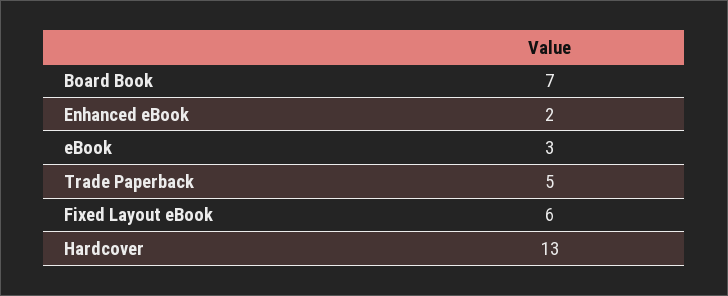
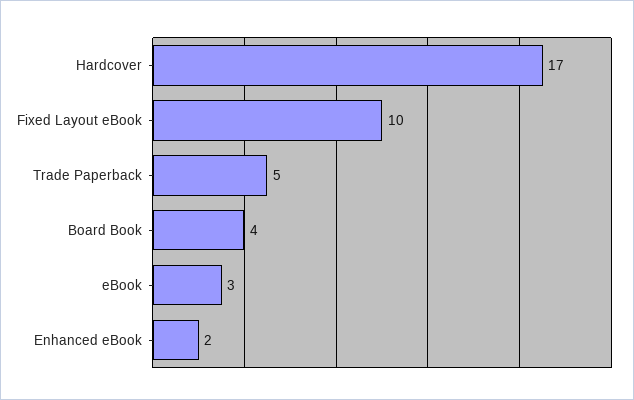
Board Book: 7 -> 4
Fixed Layout eBook: 6 -> 10
Hardcover: 13 -> 17

